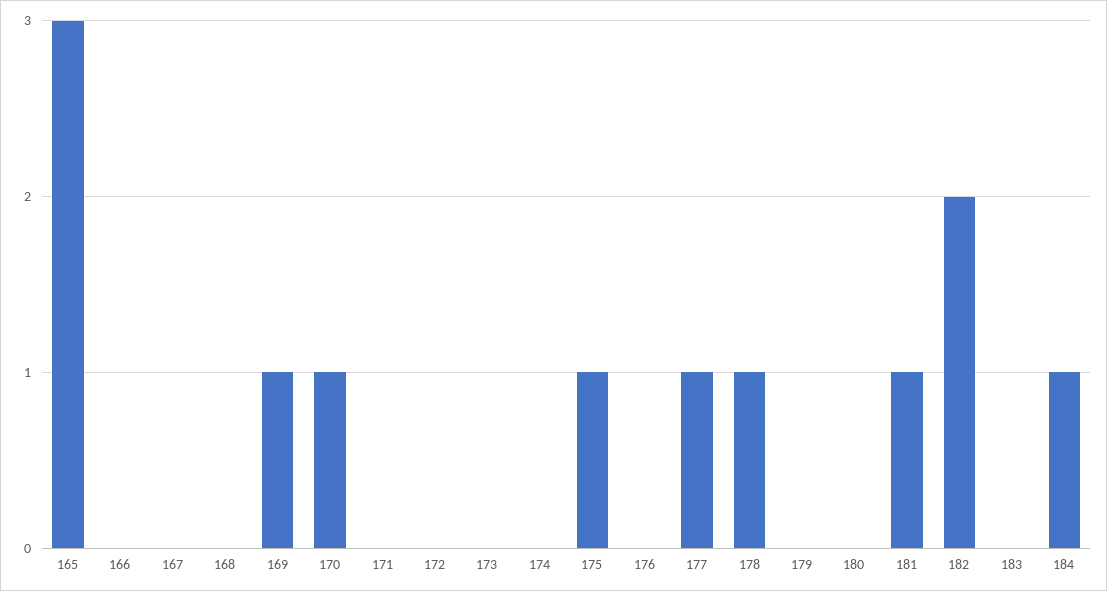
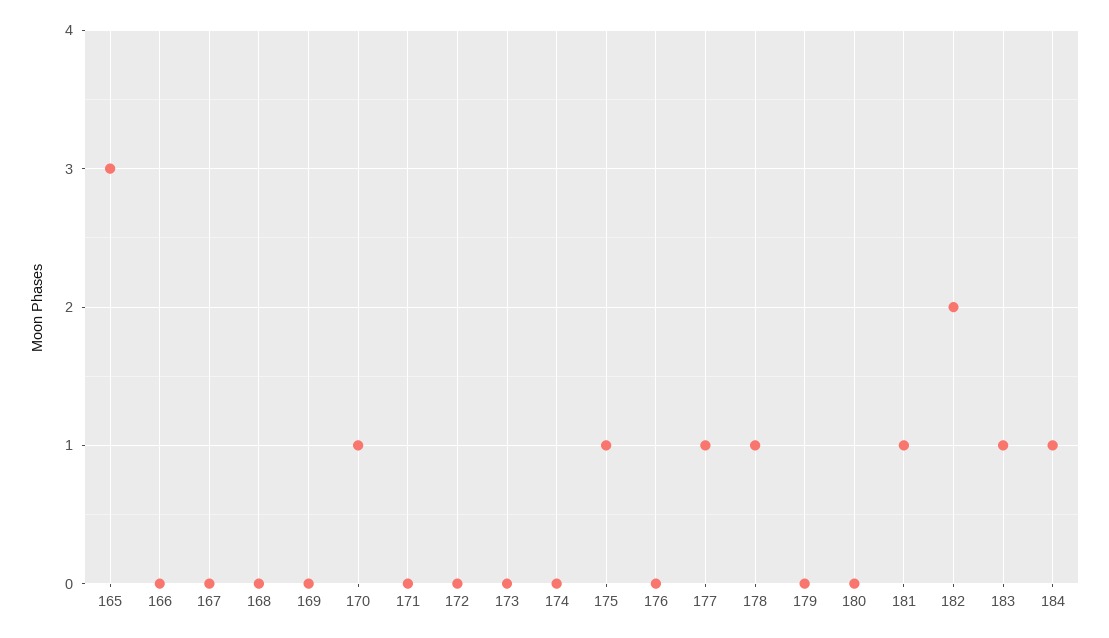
169: 1 -> 0
183: 0 -> 1

